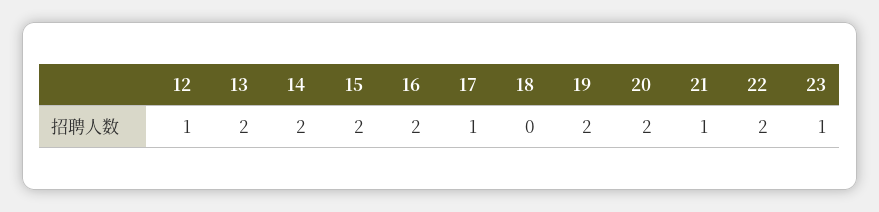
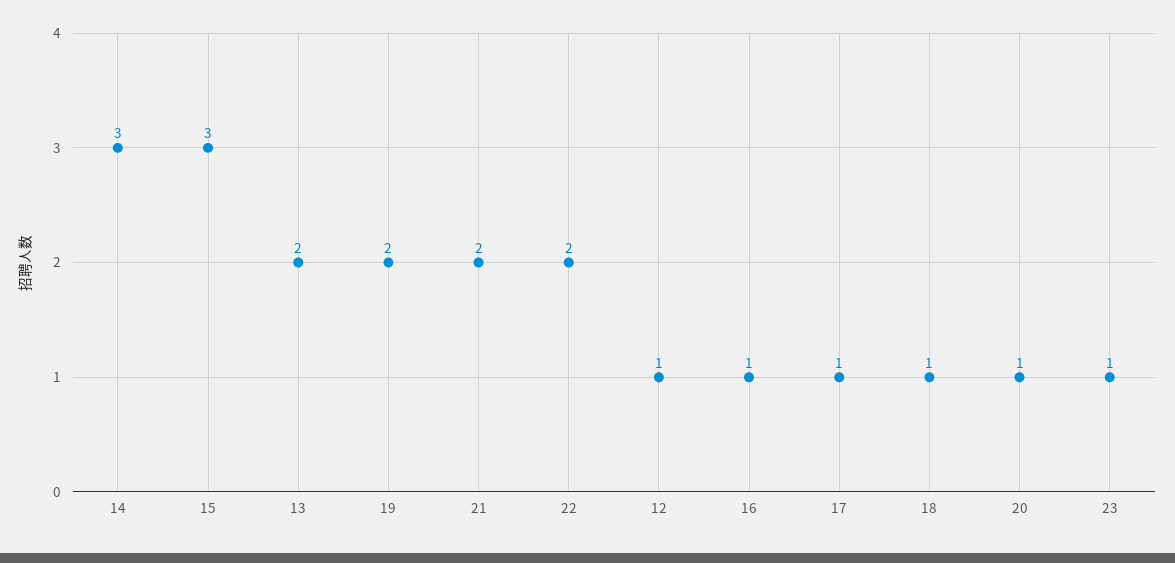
14: 2 -> 3
15: 2 -> 3
16: 2 -> 1
18: 0 -> 1
20: 2 -> 1
21: 1 -> 2

